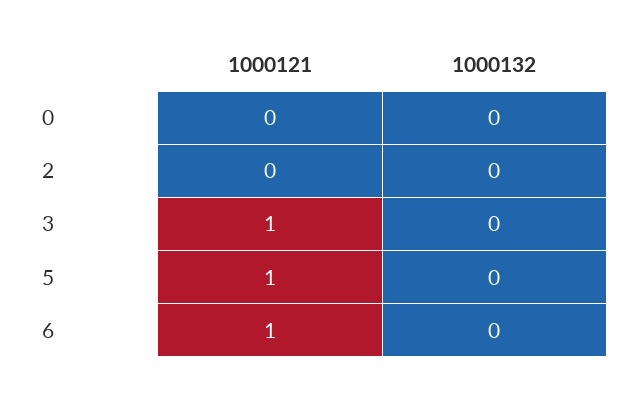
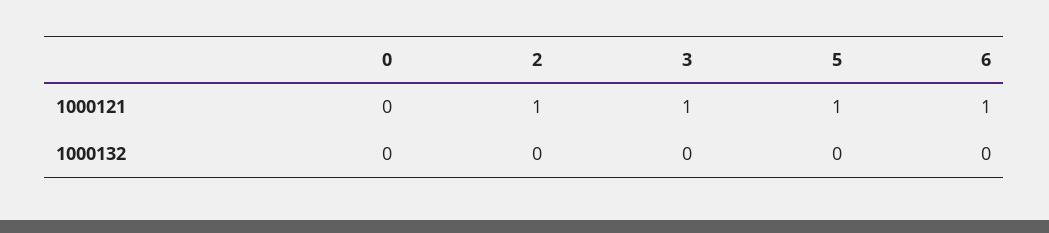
1000121, 2: 0 -> 1

